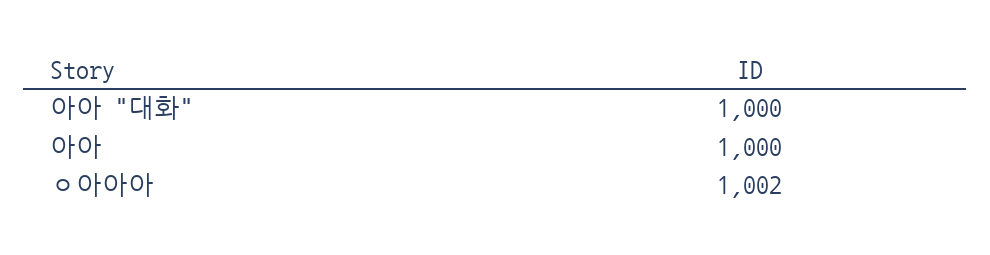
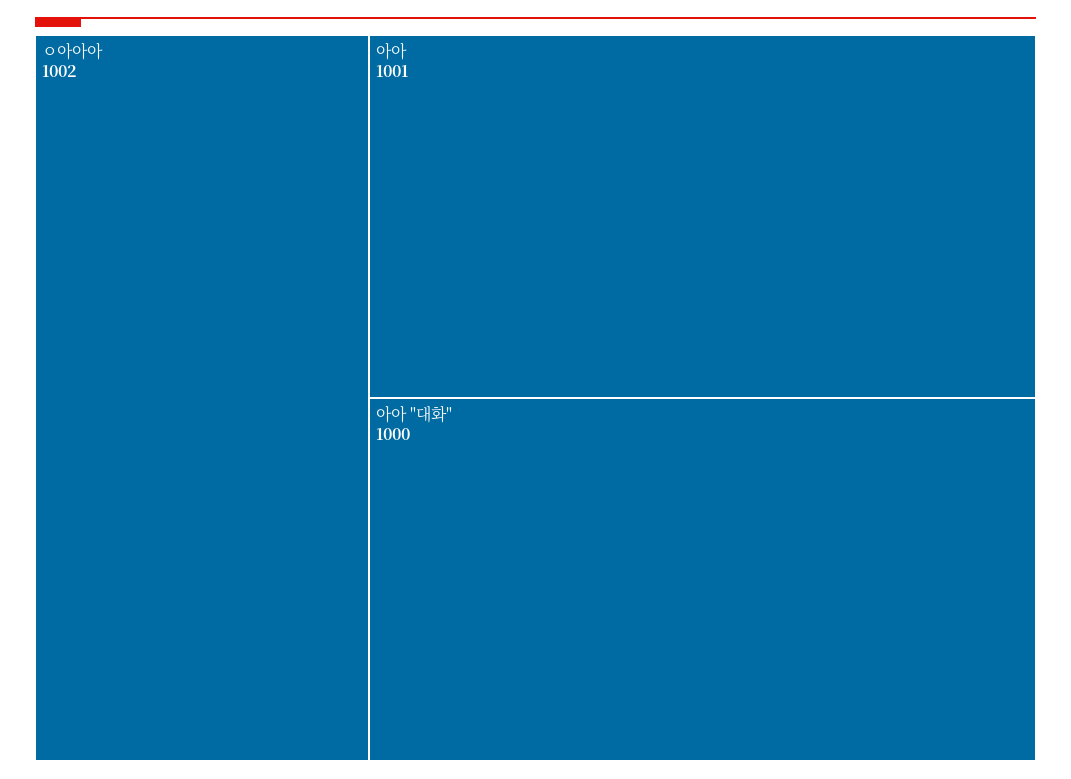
아아: 1000 -> 1001

